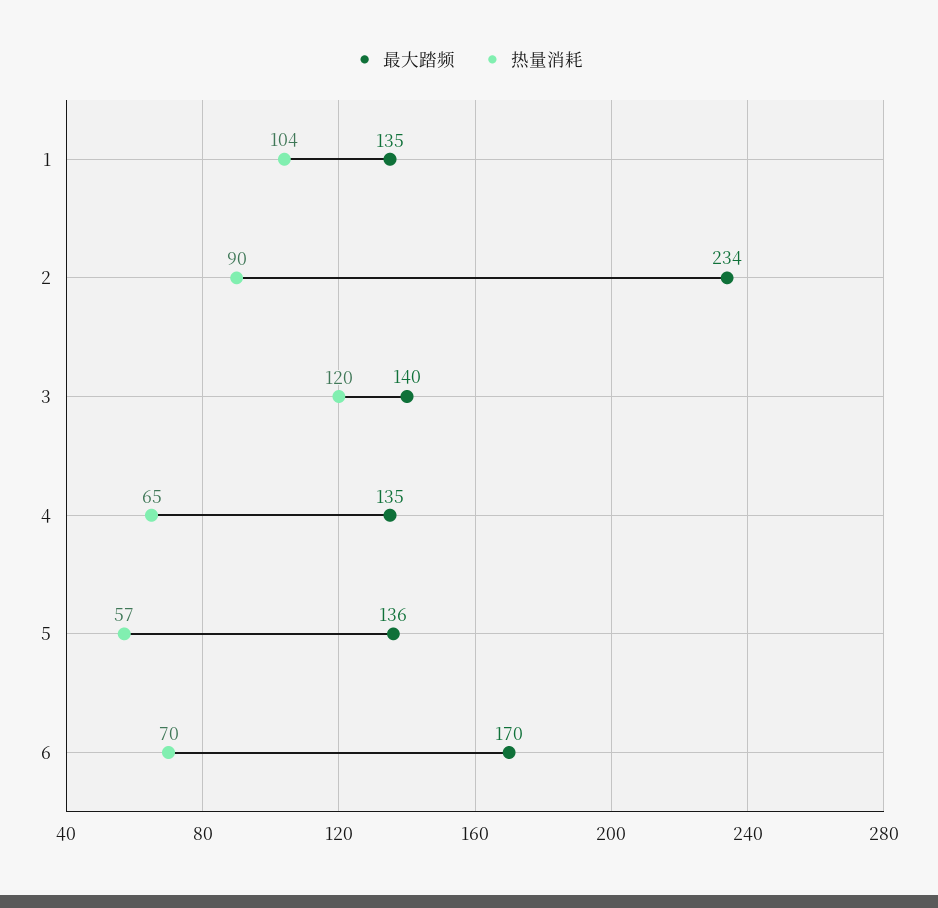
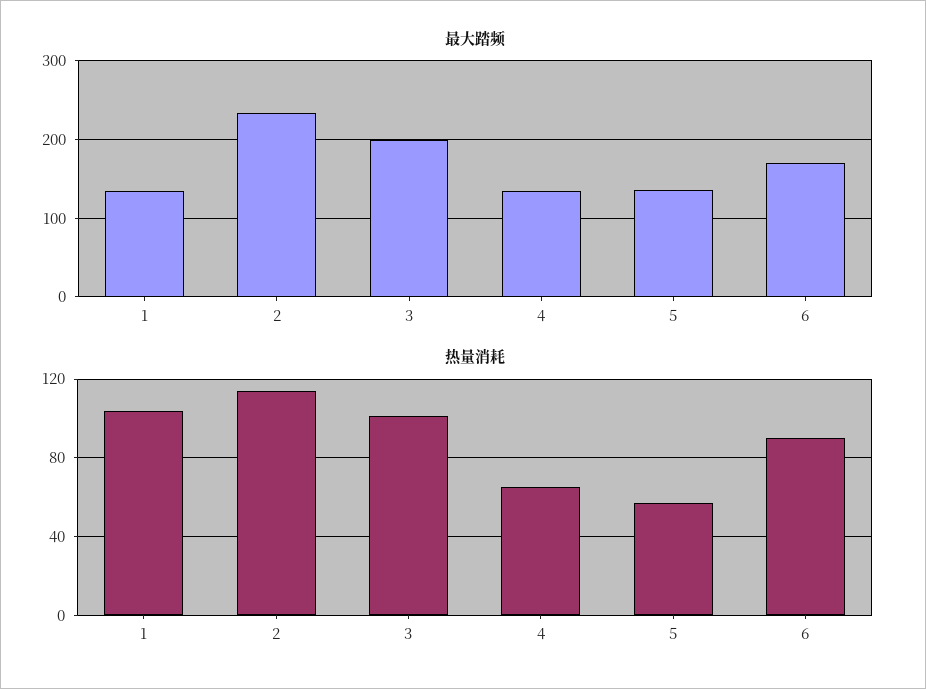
热量消耗, 2: 90 -> 115
最大踏频, 3: 140 -> 200
热量消耗, 3: 120 -> 100
热量消耗, 6: 70 -> 90

